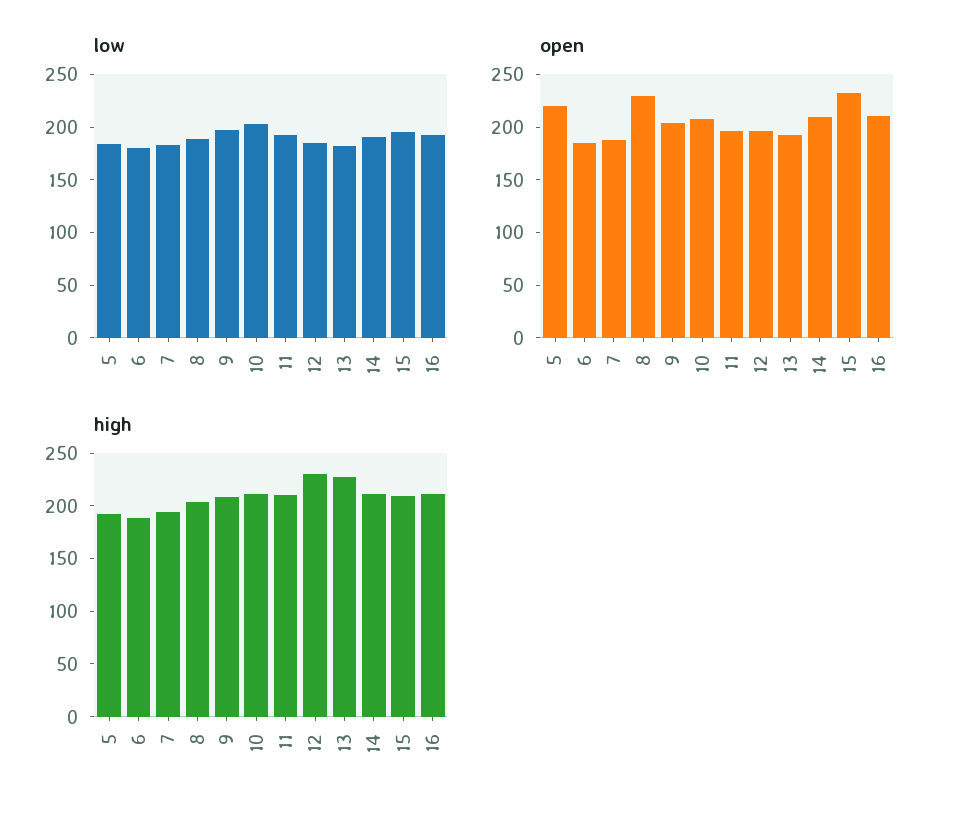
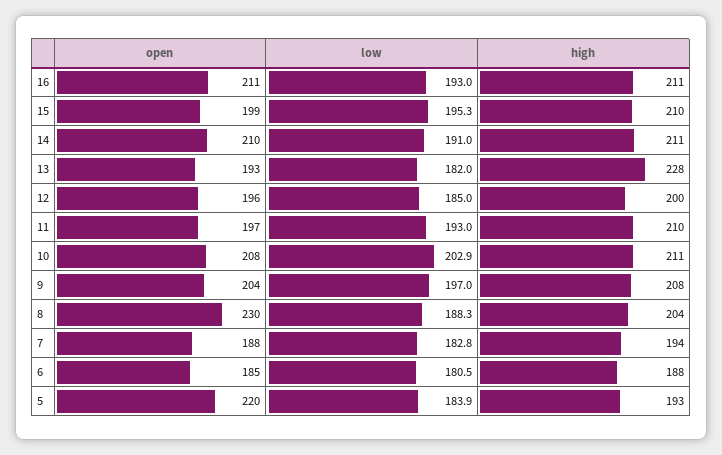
open, 15: 230 -> 199
high, 12: 230 -> 200

